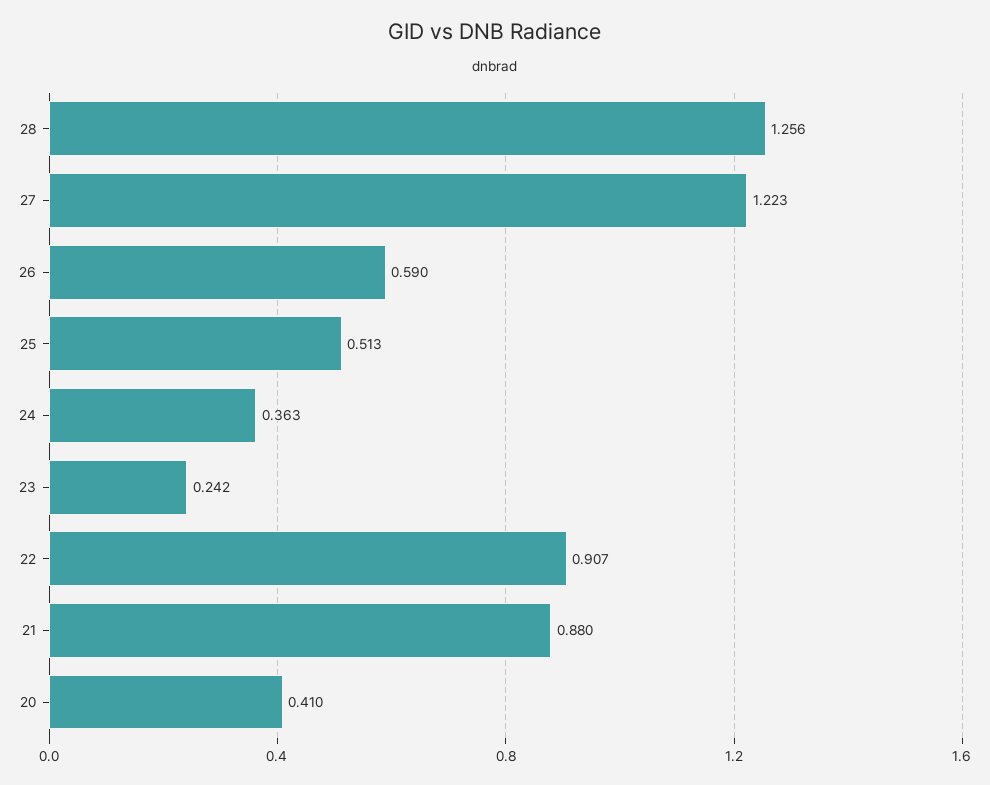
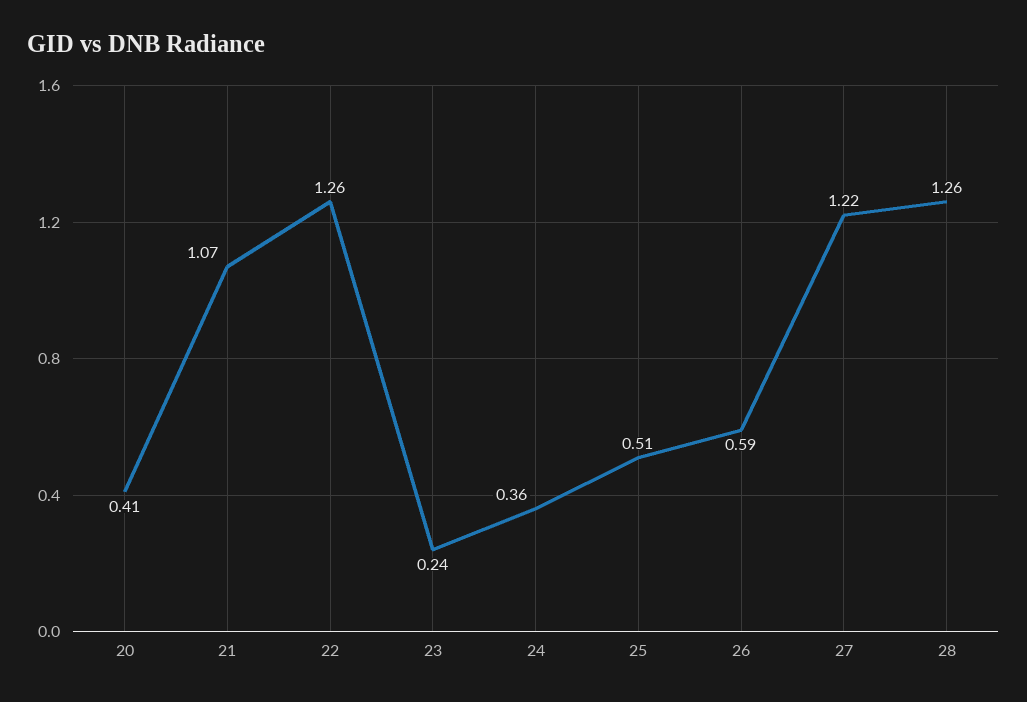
22: 0.907 -> 1.26
21: 0.88 -> 1.07

